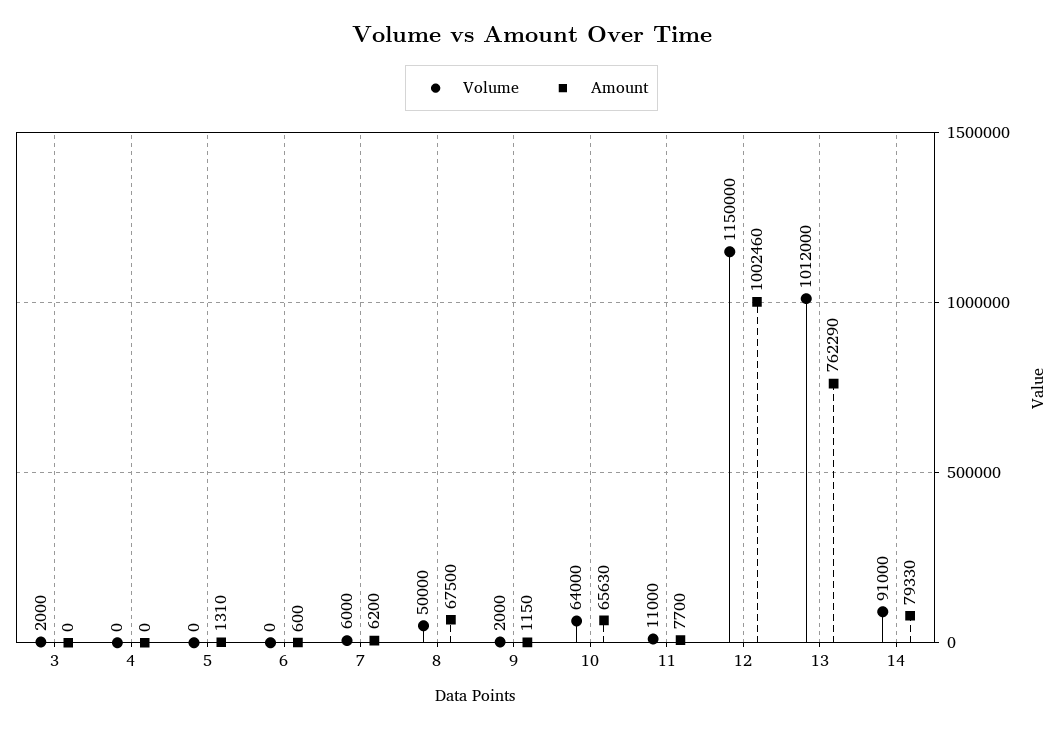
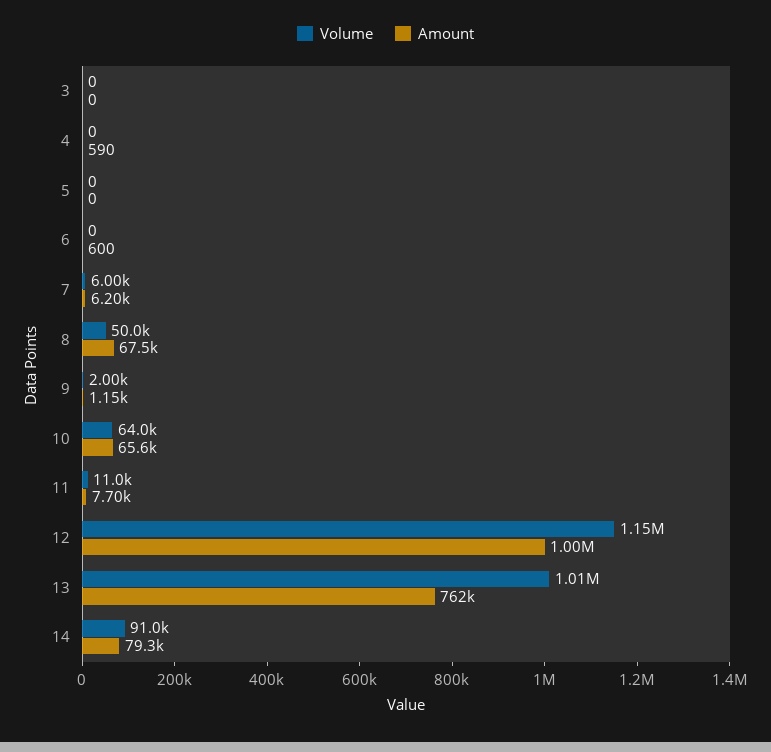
Volume, 3: 2000 -> 0
Amount, 4: 0 -> 590
Amount, 5: 1310 -> 0

